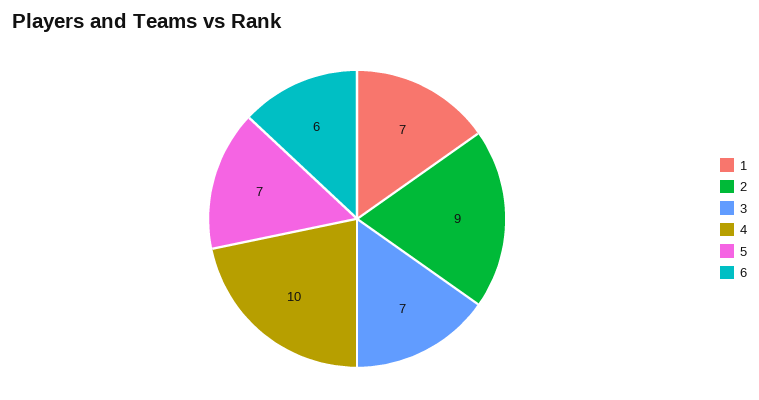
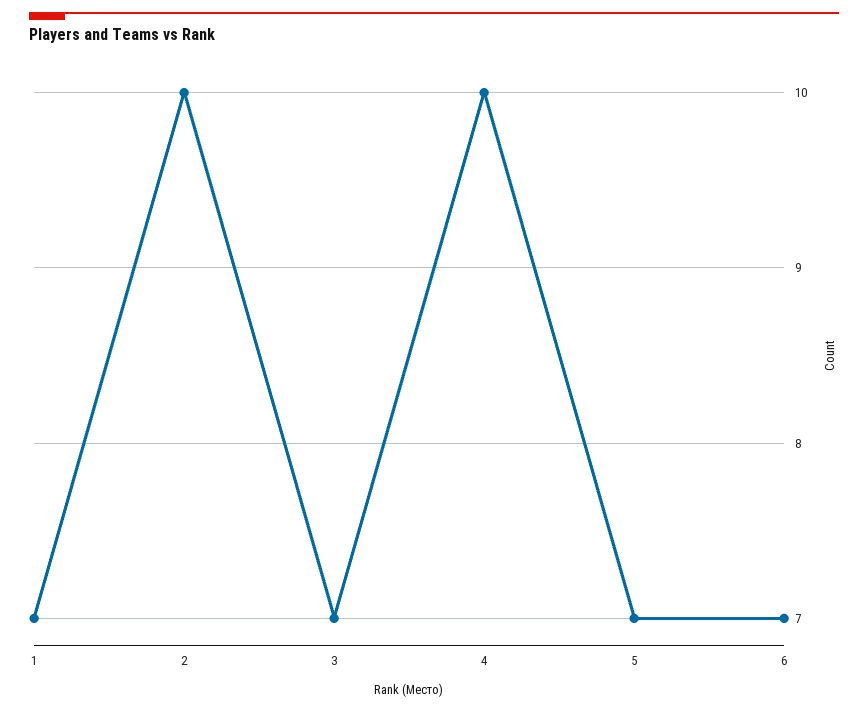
2: 9 -> 10
6: 6 -> 7

